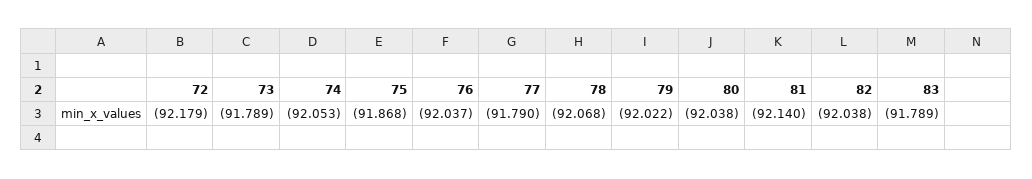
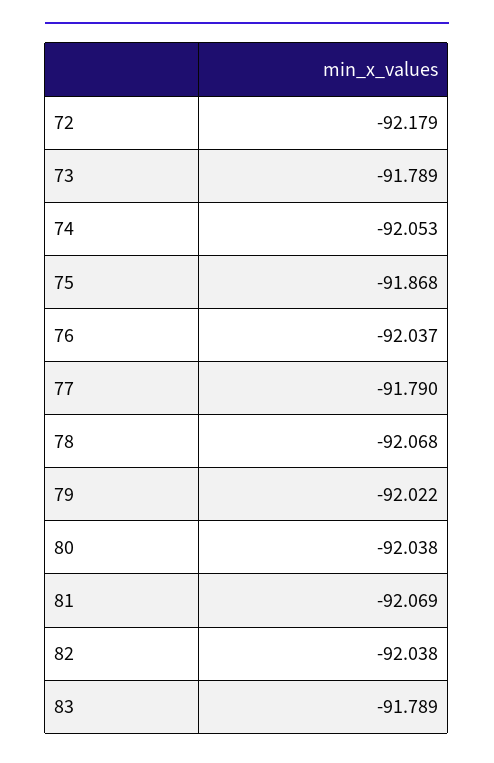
81: -92.14 -> -92.069

